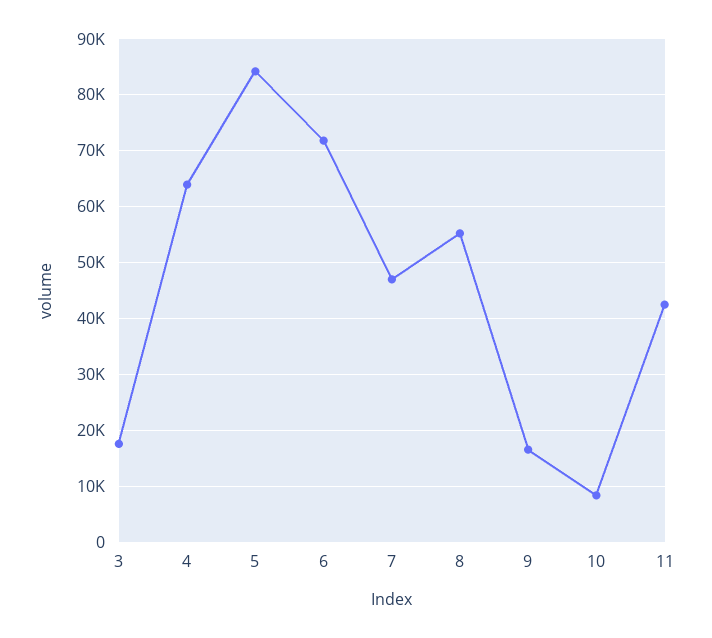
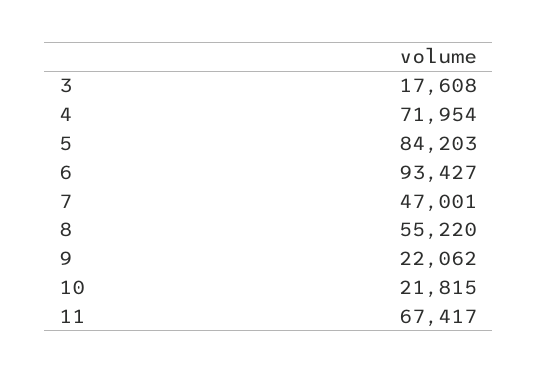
4: 64000 -> 71954
6: 72000 -> 93427
9: 16000 -> 22062
10: 8000 -> 21815
11: 42000 -> 67417

